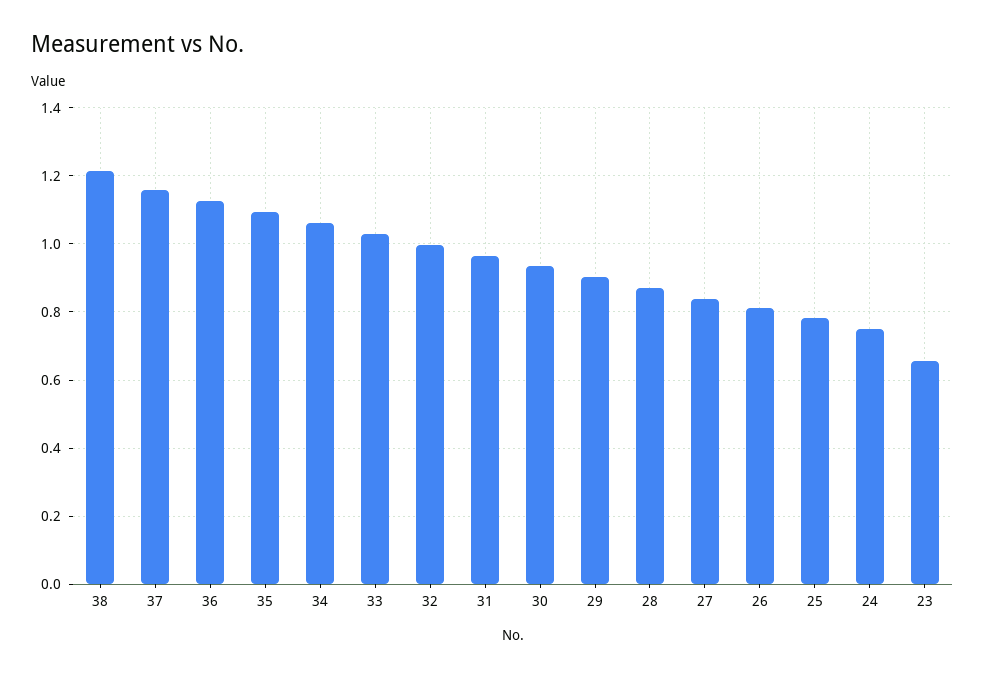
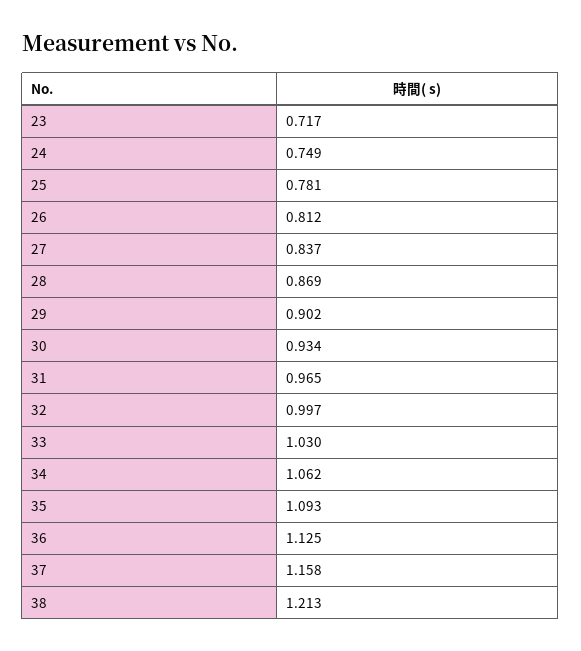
23: 0.66 -> 0.717

